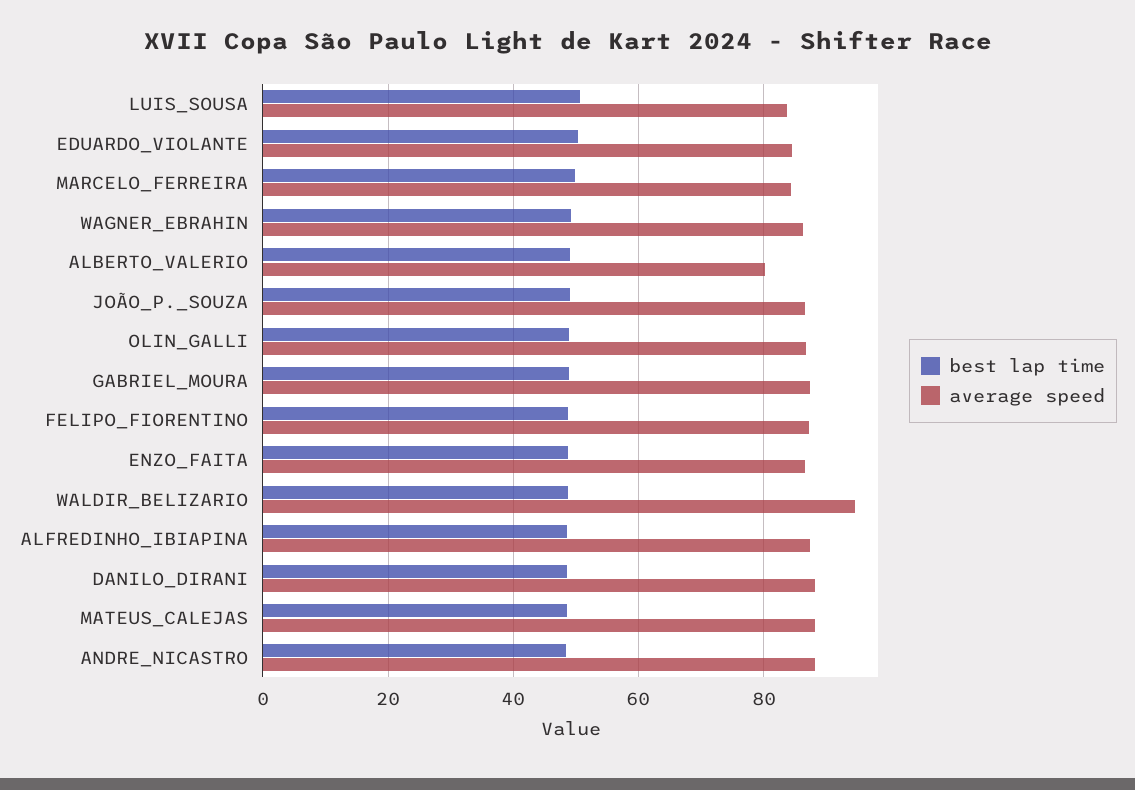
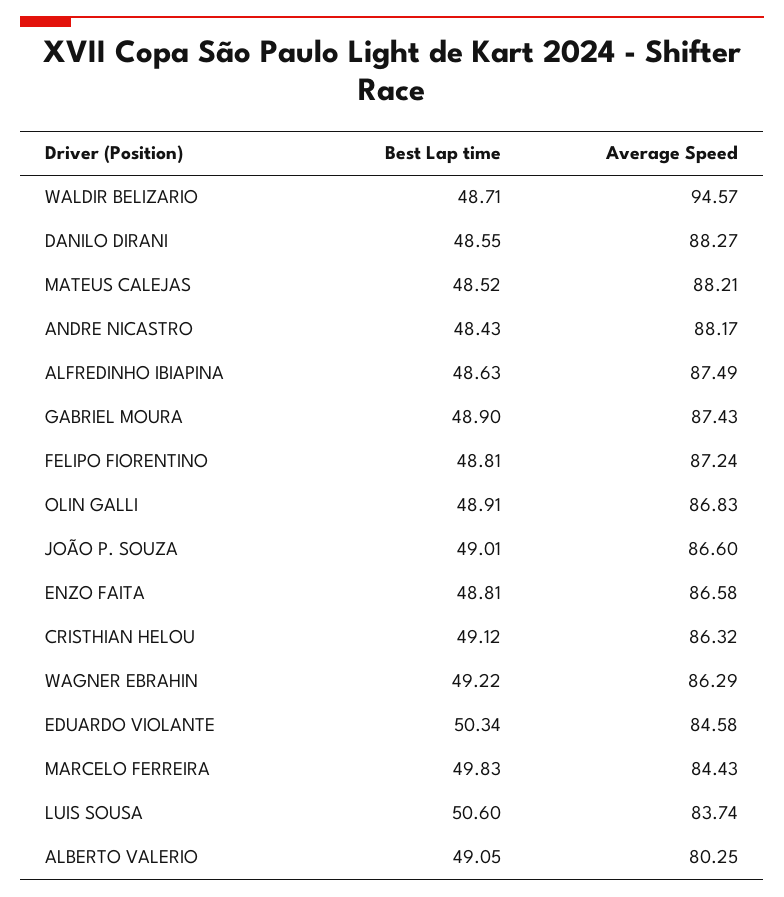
best lap time, CRISTHIAN HELOU: none -> 49.12
average speed, CRISTHIAN HELOU: none -> 86.32

